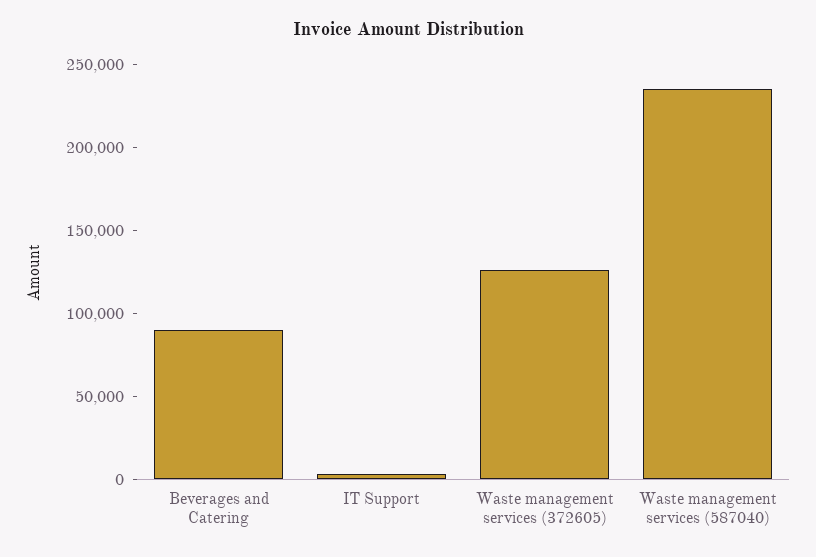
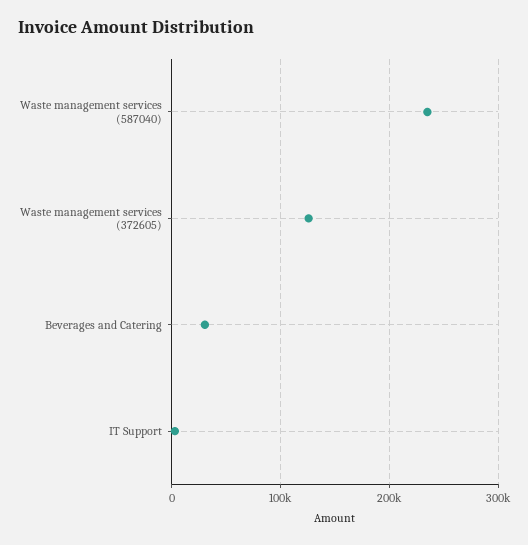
Beverages and Catering: 90000 -> 30000

